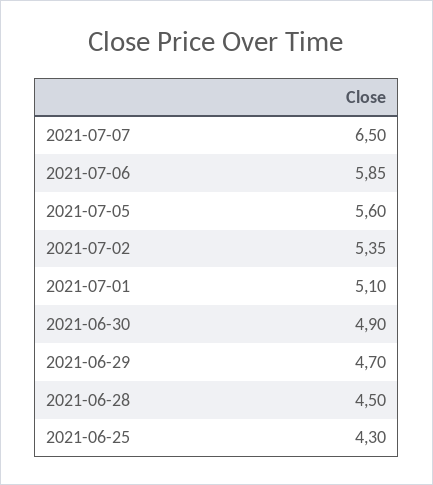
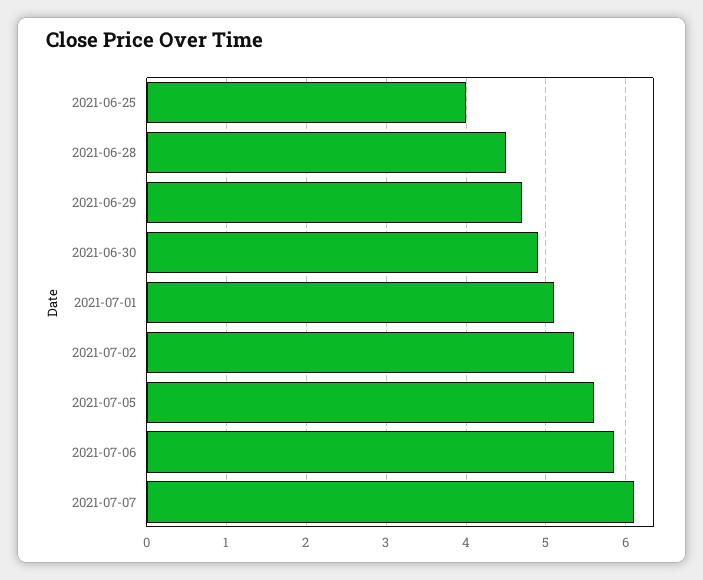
2021-07-07: 6.5 -> 6.1
2021-06-25: 4.3 -> 4

